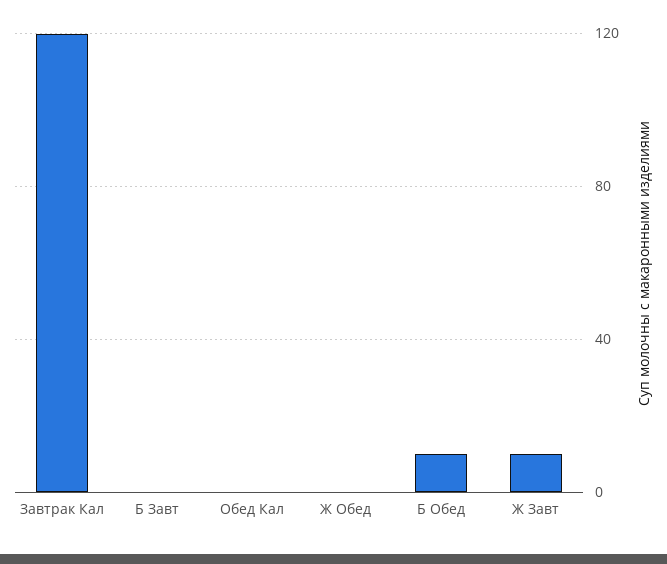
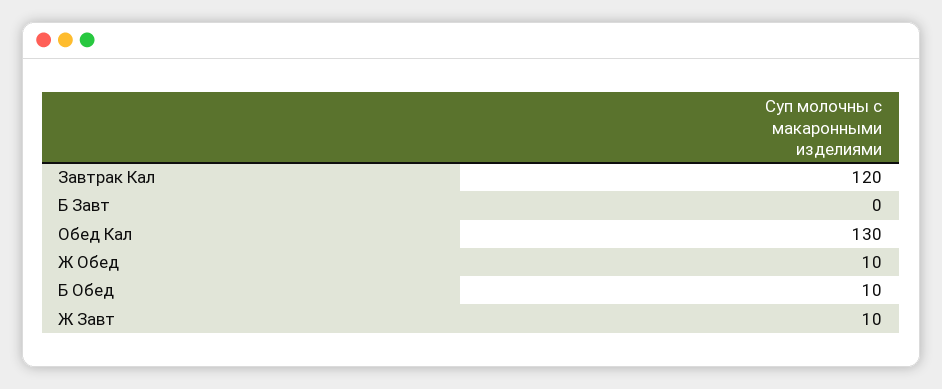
Обед Кал: 0 -> 130
Ж Обед: 0 -> 10

